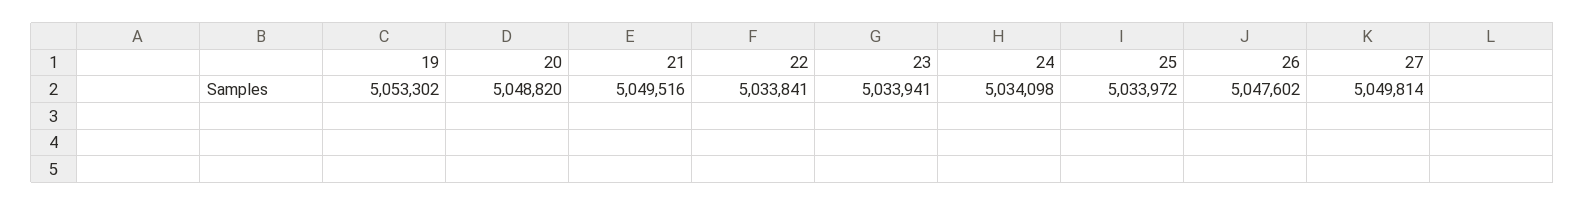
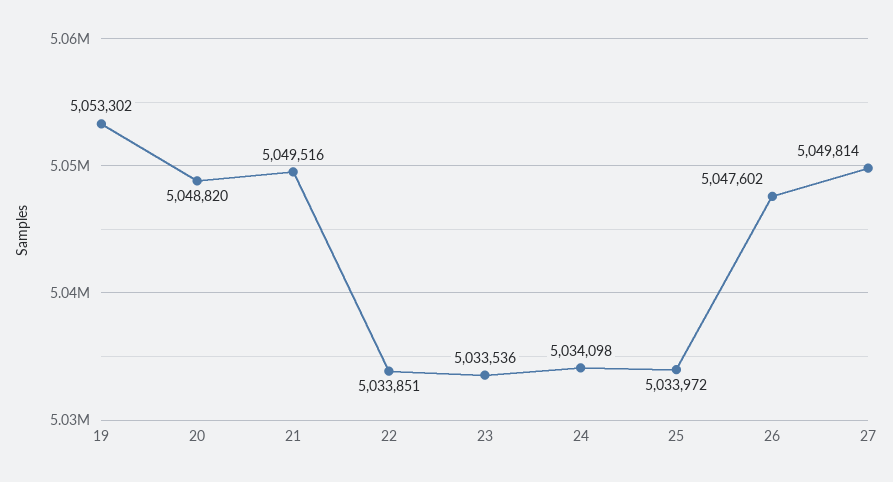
22: 5033841 -> 5033851
23: 5033941 -> 5033536

